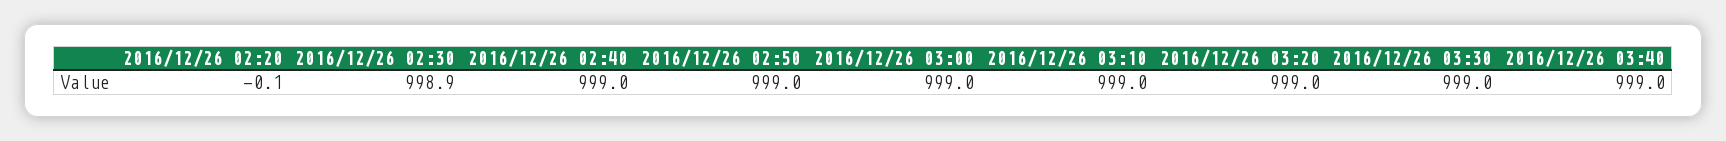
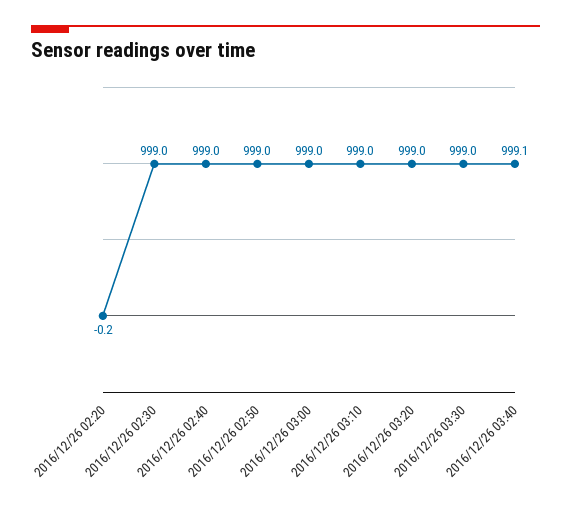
2016/12/26 02:20: -0.1 -> -0.2
2016/12/26 02:30: 998.9 -> 999
2016/12/26 03:40: 999 -> 999.1

